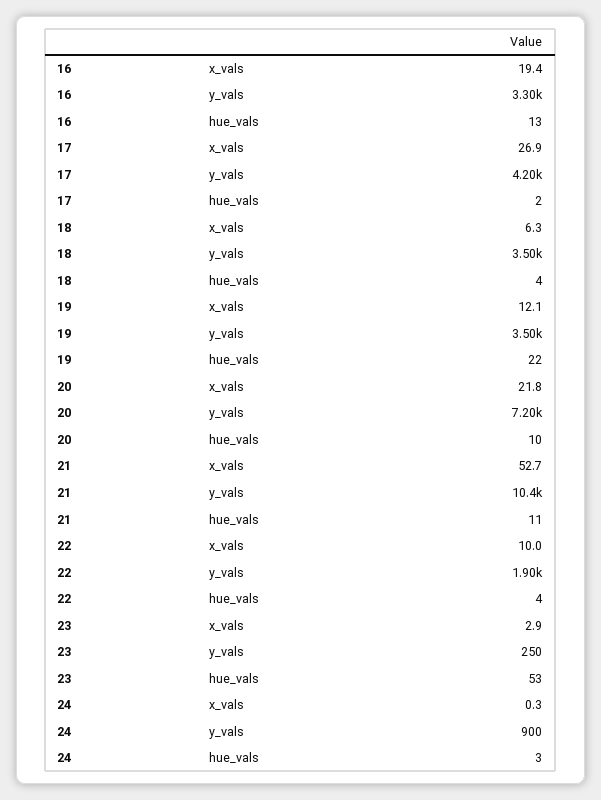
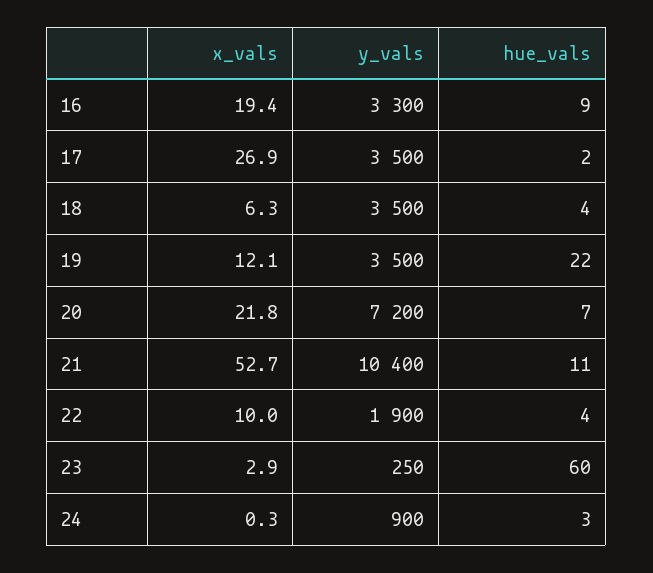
16, hue_vals: 13 -> 9
17, y_vals: 4200 -> 3500
20, hue_vals: 10 -> 7
23, hue_vals: 53 -> 60

